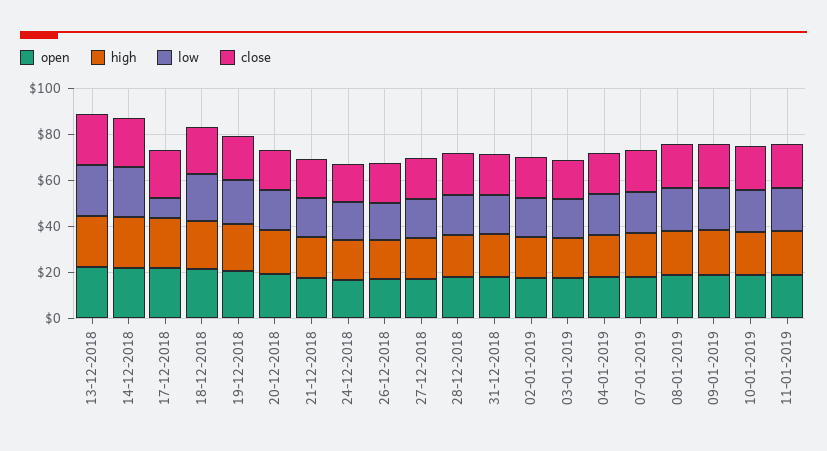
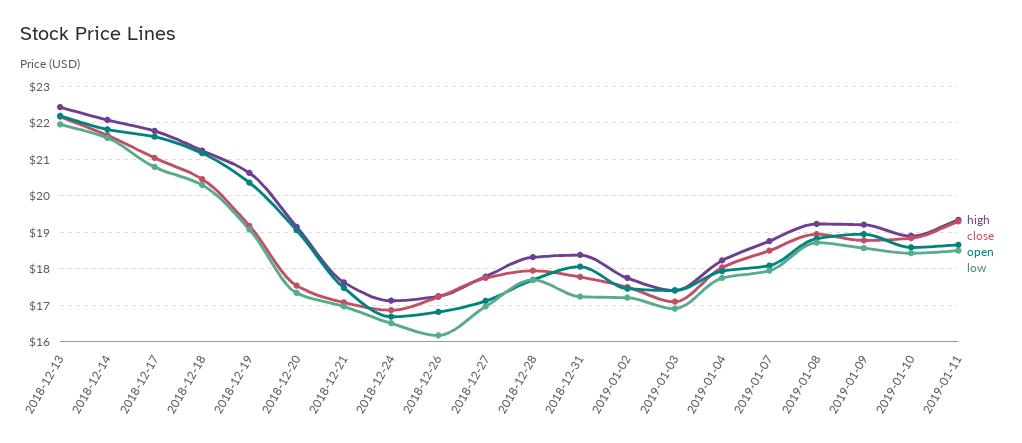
low, 17-12-2018: 10 -> 20.8

